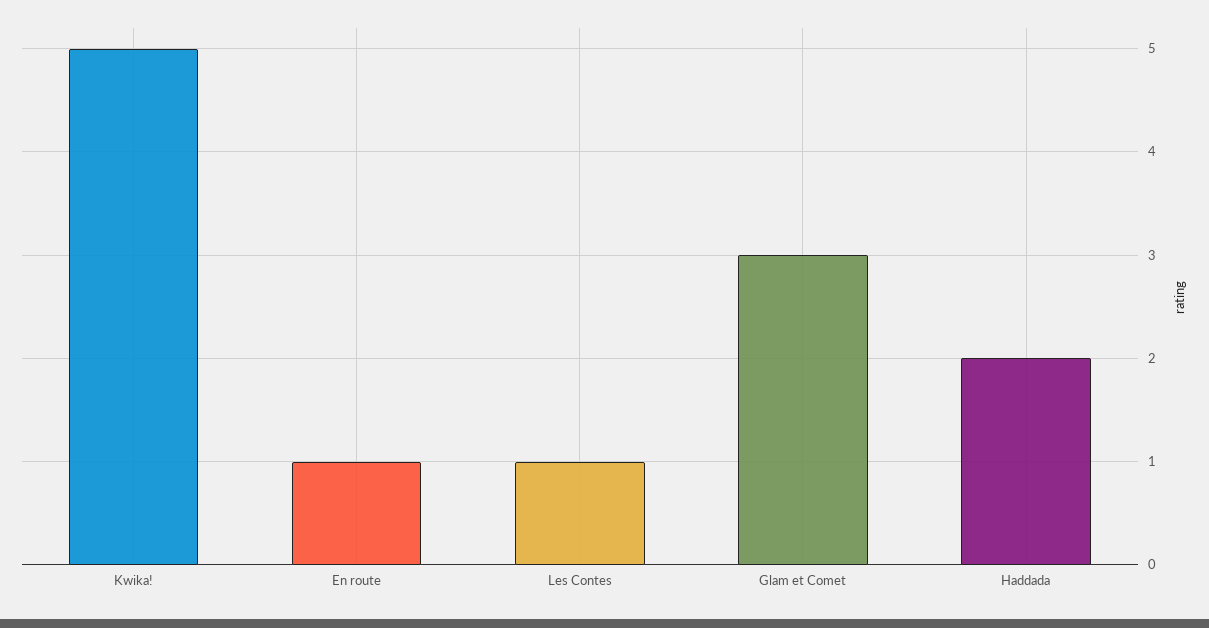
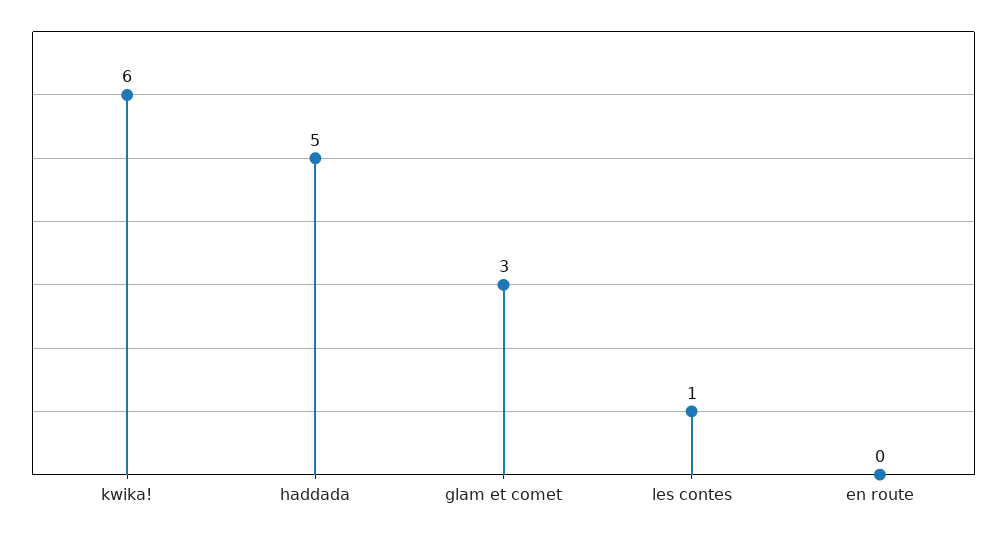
Kwika!: 5 -> 6
En route: 1 -> 0
Haddada: 2 -> 5

